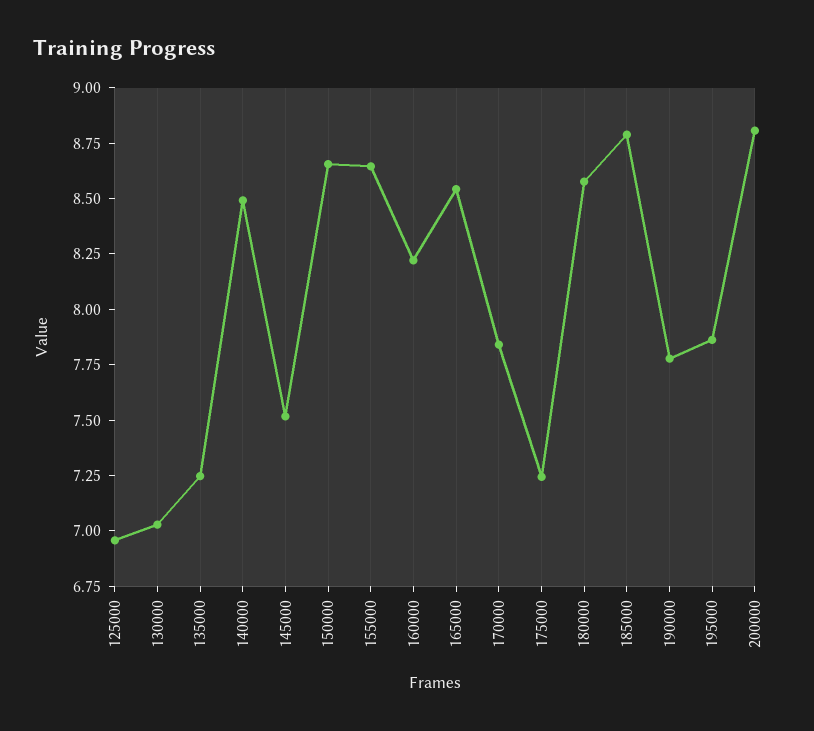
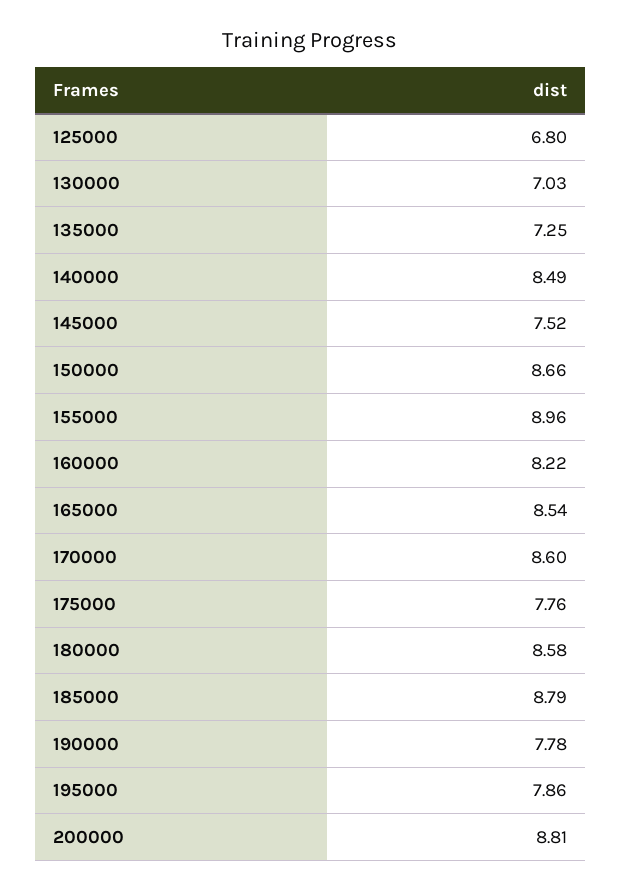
125000: 6.95 -> 6.8
155000: 8.65 -> 8.96
170000: 7.85 -> 8.6
175000: 7.25 -> 7.76

